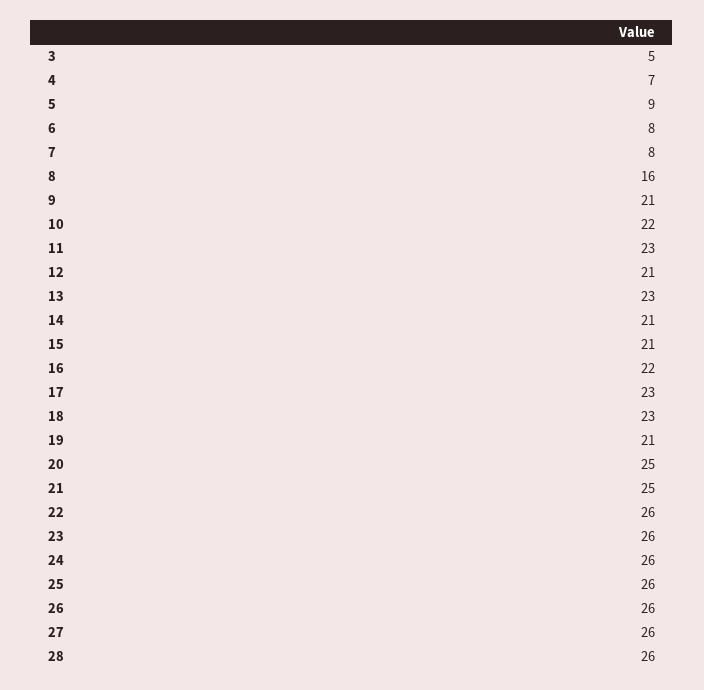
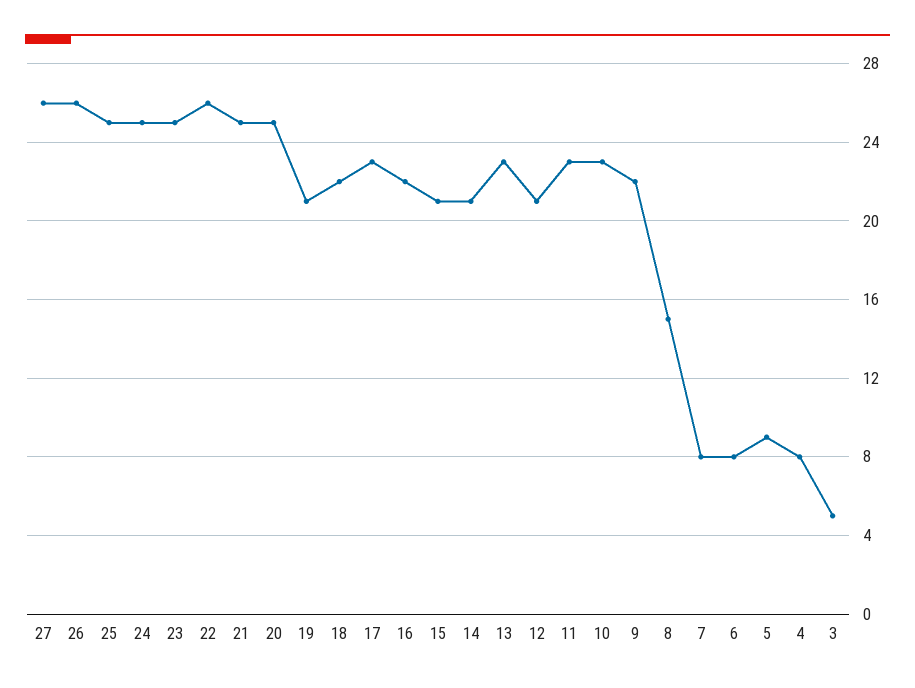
4: 7 -> 8
8: 16 -> 15
9: 21 -> 22
10: 22 -> 23
18: 23 -> 22
23: 26 -> 25
24: 26 -> 25
25: 26 -> 25
28: 26 -> none

